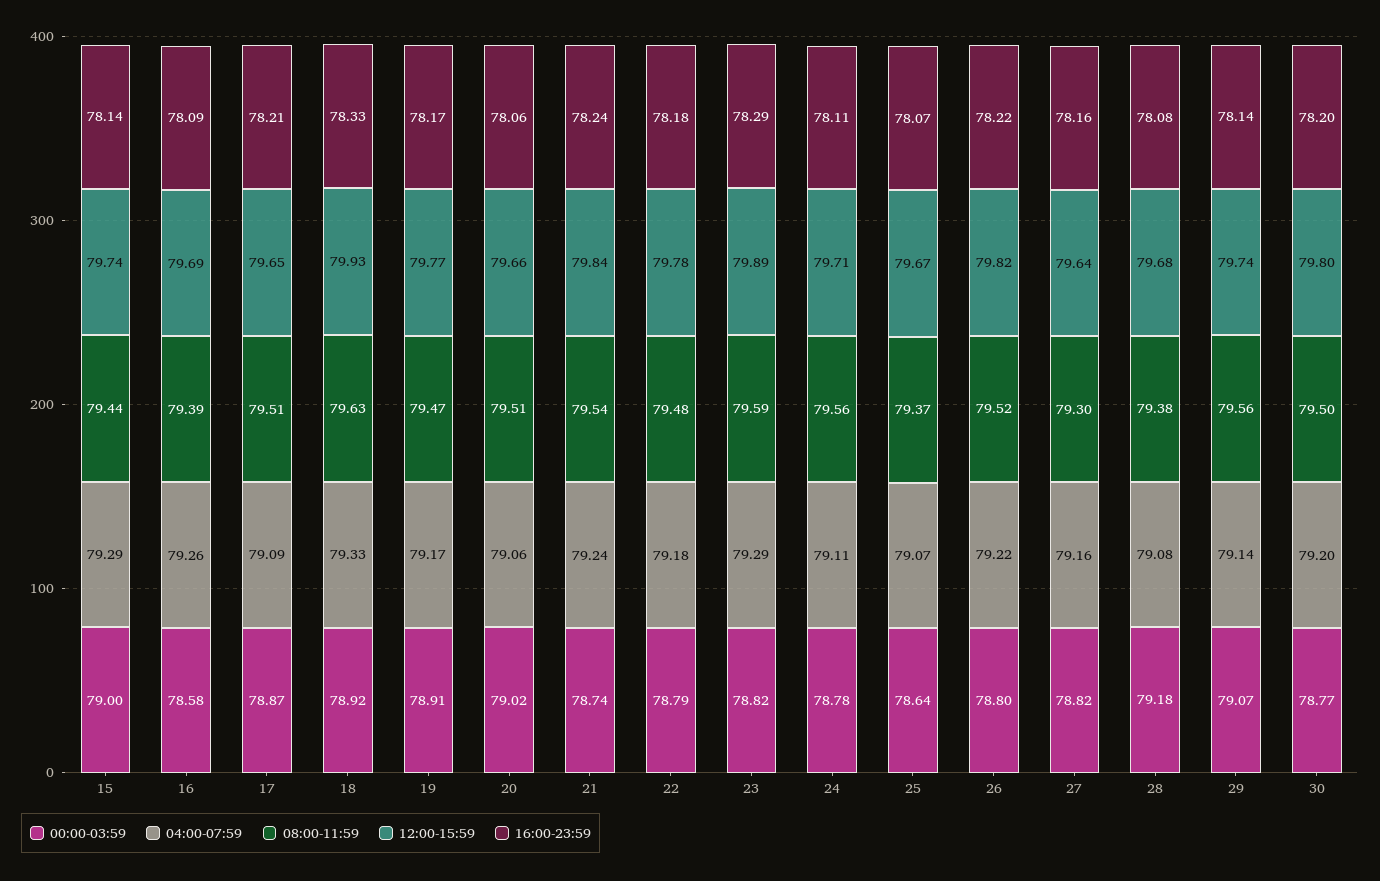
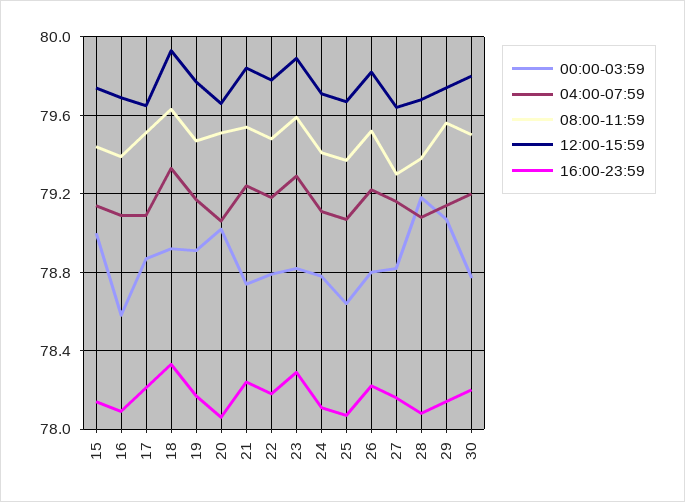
04:00-07:59, 15: 79.29 -> 79.15
04:00-07:59, 16: 79.26 -> 79.1
08:00-11:59, 24: 79.56 -> 79.4

